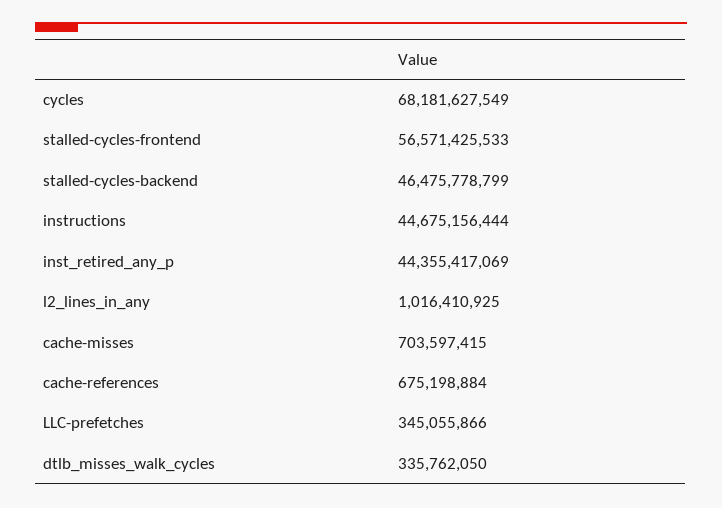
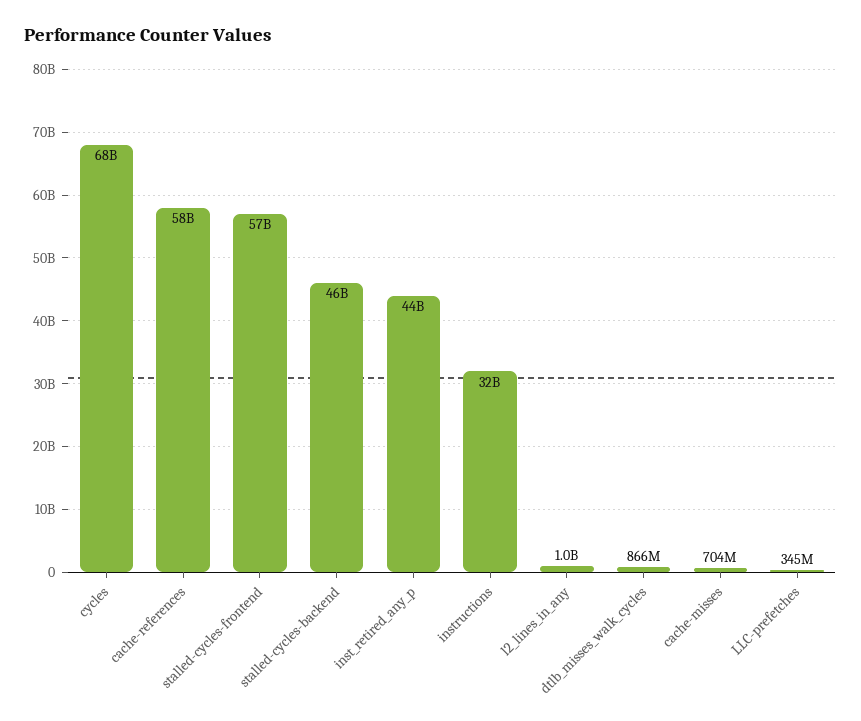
instructions: 44675156444 -> 32000000000
cache-references: 675198884 -> 58000000000
dtlb_misses_walk_cycles: 335762050 -> 866000000

